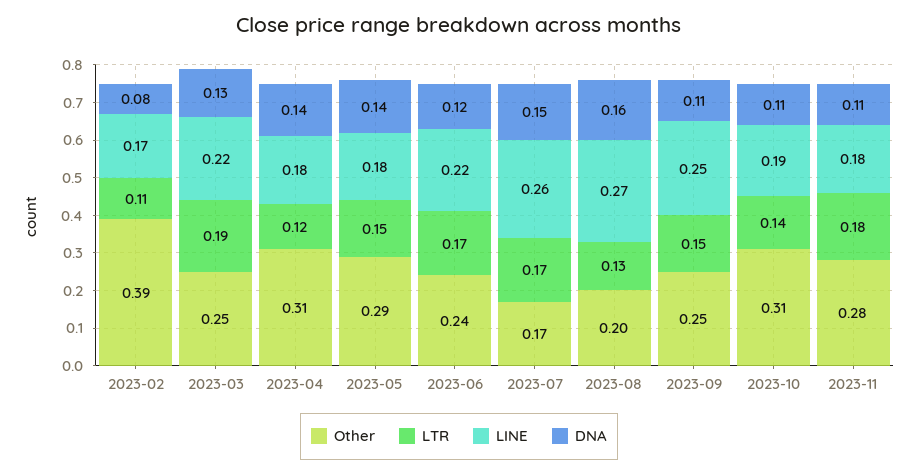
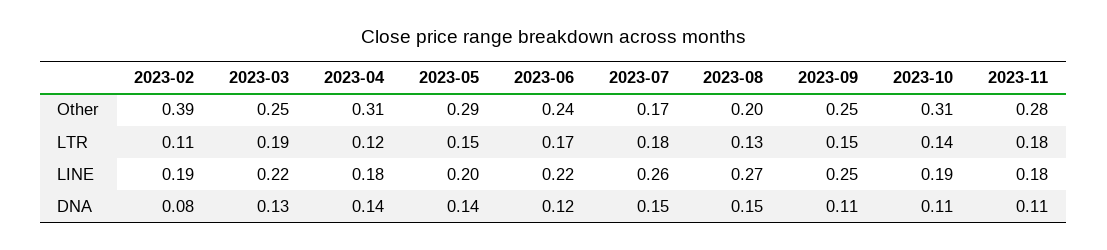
LINE, 2023-02: 0.17 -> 0.19
LINE, 2023-05: 0.18 -> 0.2
LTR, 2023-07: 0.17 -> 0.18
DNA, 2023-08: 0.16 -> 0.15

